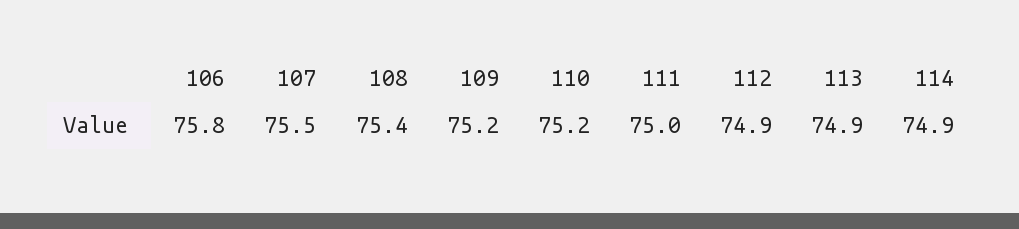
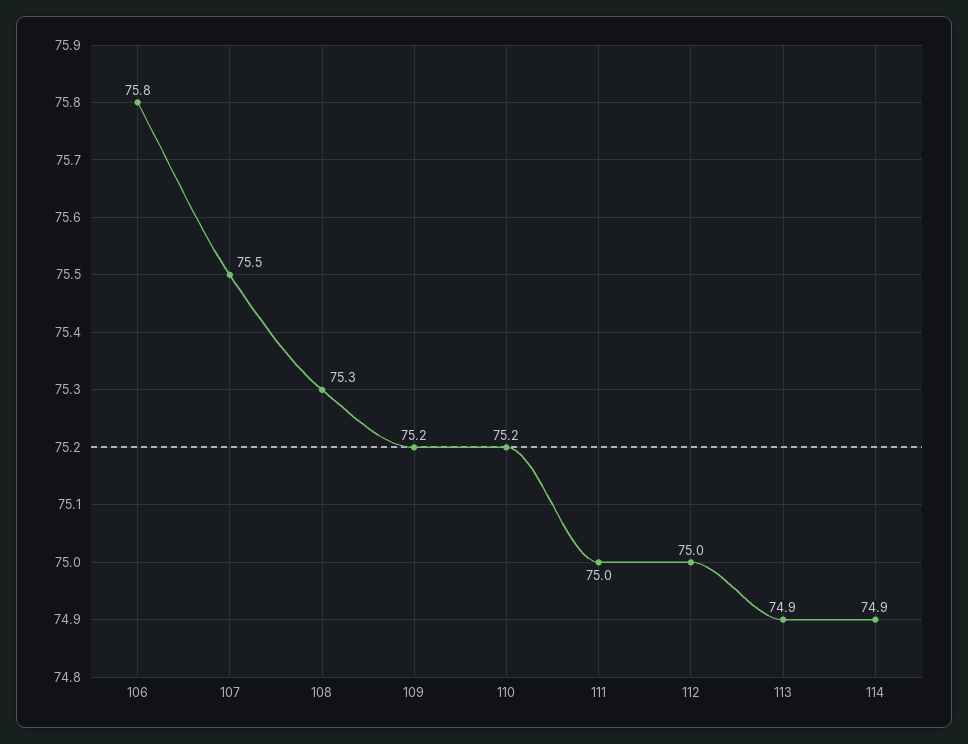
108: 75.4 -> 75.3
112: 74.9 -> 75

